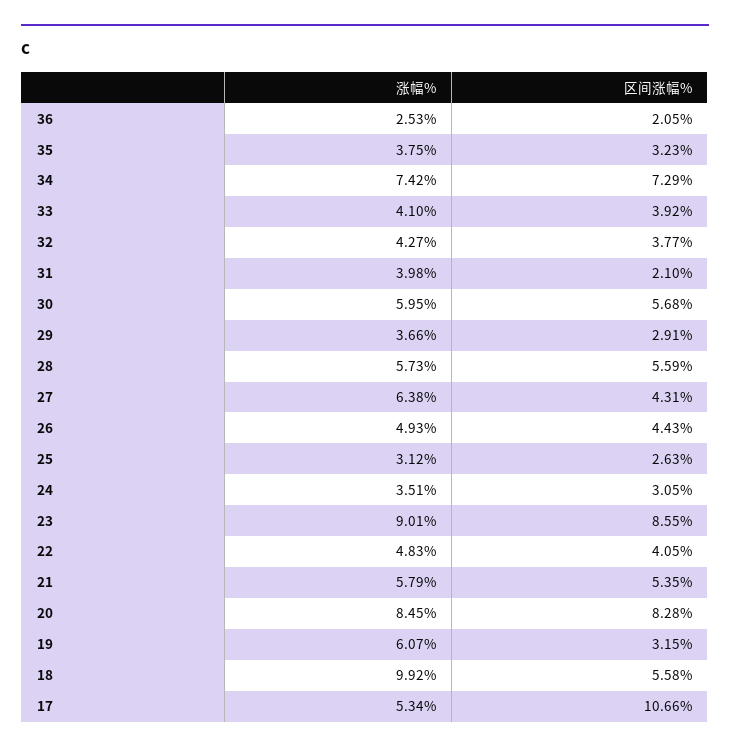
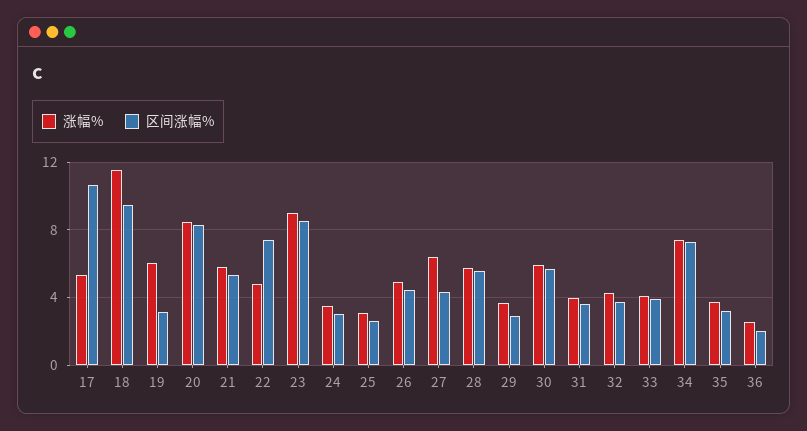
区间涨幅%, 31: 2.1 -> 3.5
区间涨幅%, 22: 4.05 -> 7.5
涨幅%, 18: 9.92 -> 11.5
区间涨幅%, 18: 5.58 -> 9.5

